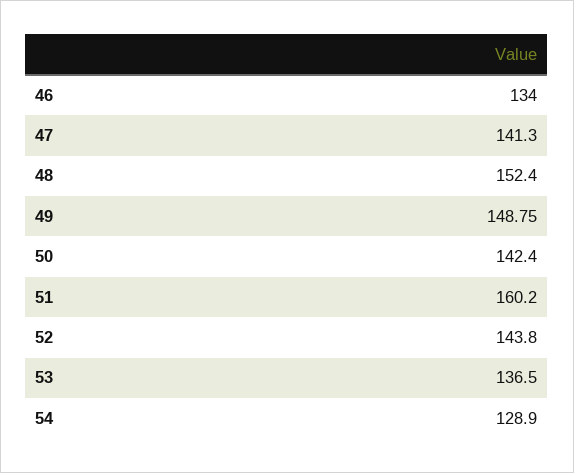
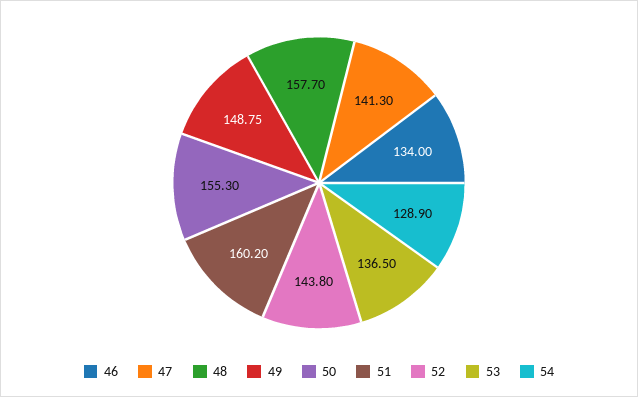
48: 152.4 -> 157.7
50: 142.4 -> 155.3

